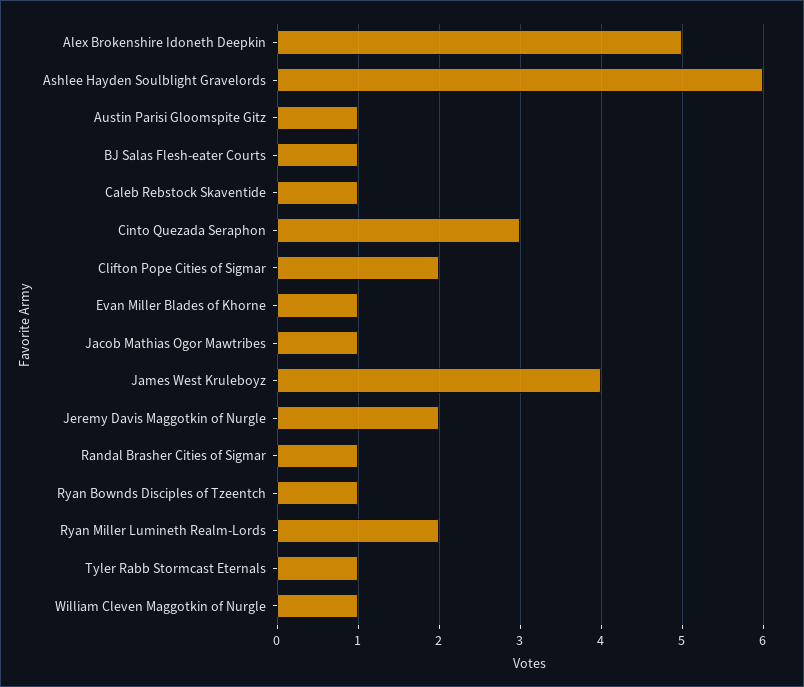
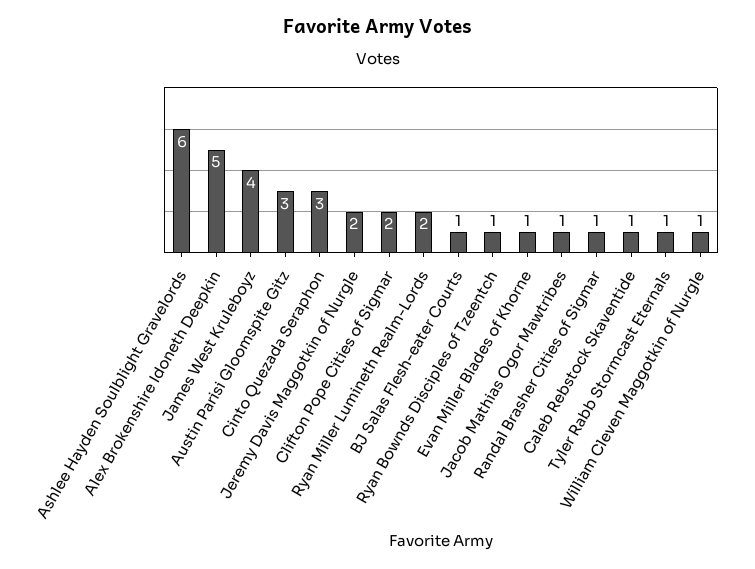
Austin Parisi Gloomspite Gitz: 1 -> 3

